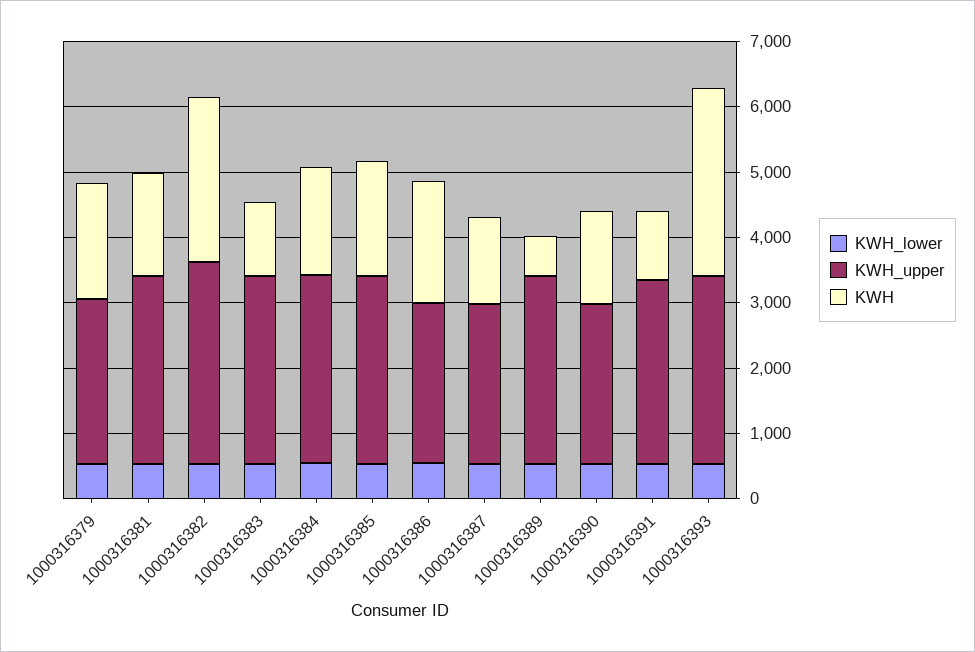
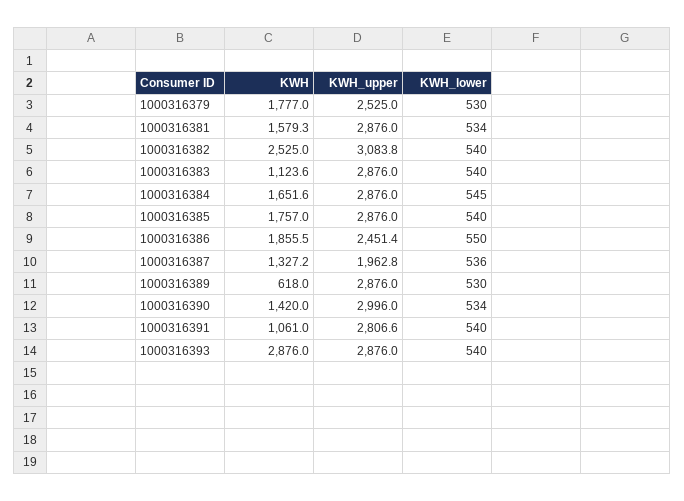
KWH_upper, 1000316387: 2400 -> 1962.8
KWH_upper, 1000316390: 2400 -> 2996

